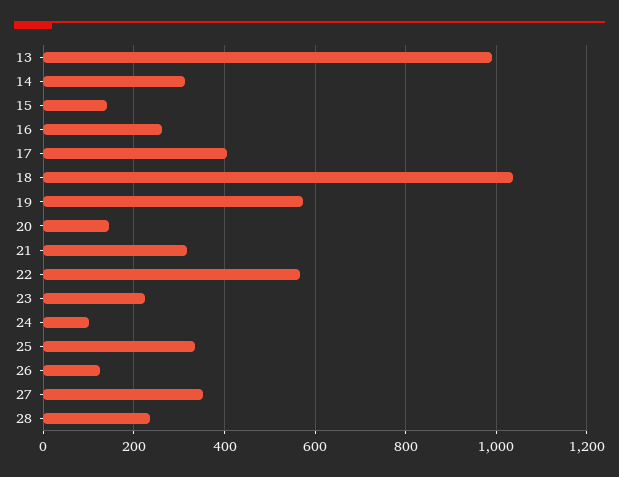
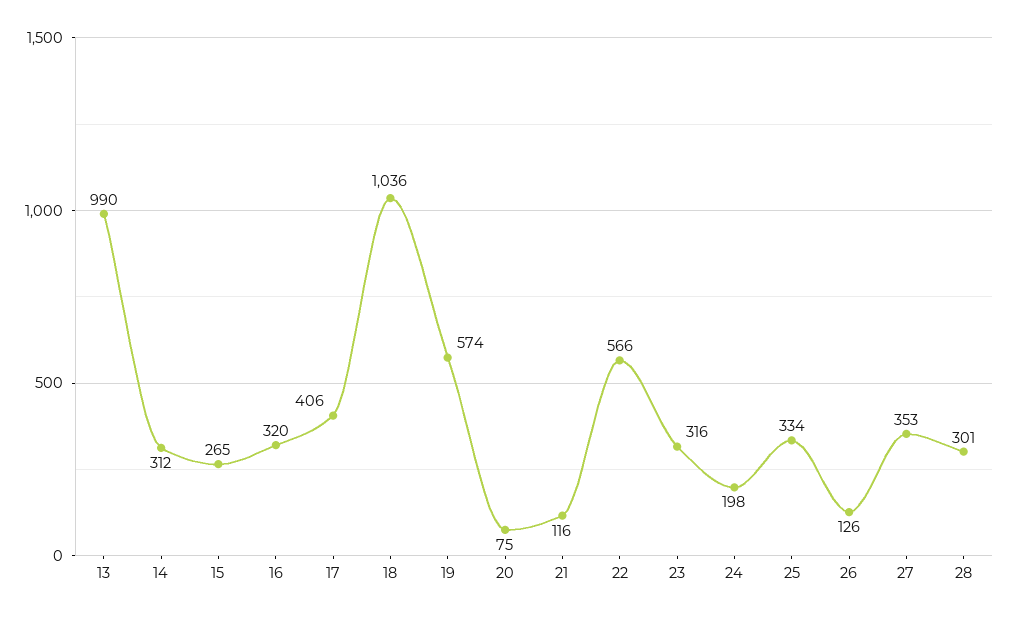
15: 140 -> 265
16: 260 -> 320
20: 140 -> 75
21: 320 -> 116
23: 220 -> 316
24: 100 -> 198
28: 240 -> 301

